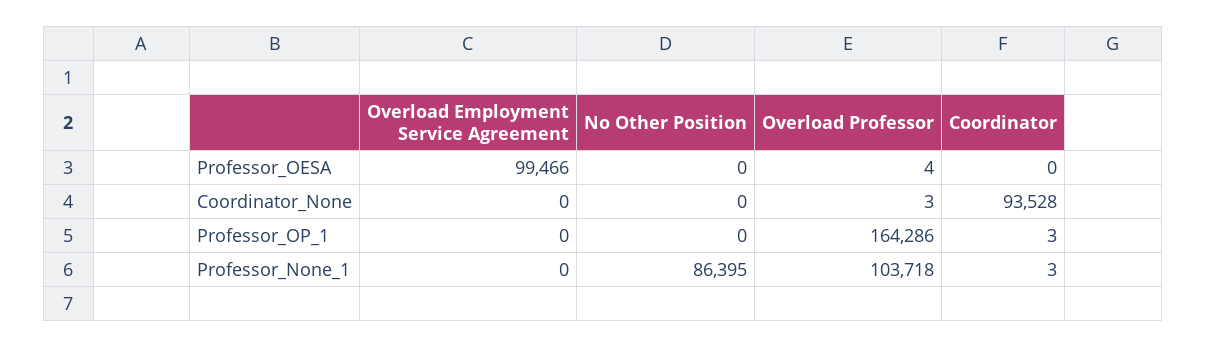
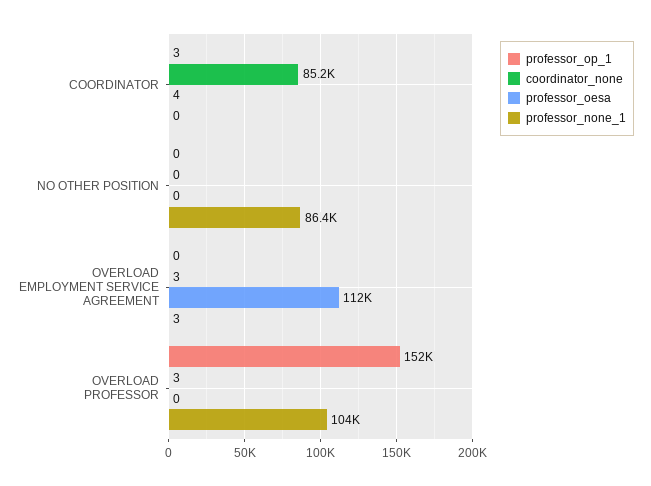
Professor_OESA, Overload Employment Service Agreement: 99466 -> 112000
Professor_OESA, Overload Professor: 4 -> 0
Professor_OESA, Coordinator: 0 -> 4
Coordinator_None, Overload Employment Service Agreement: 0 -> 3
Coordinator_None, Coordinator: 93528 -> 85200
Professor_OP_1, Overload Professor: 164286 -> 152000
Professor_None_1, Overload Employment Service Agreement: 0 -> 3
Professor_None_1, Coordinator: 3 -> 0

